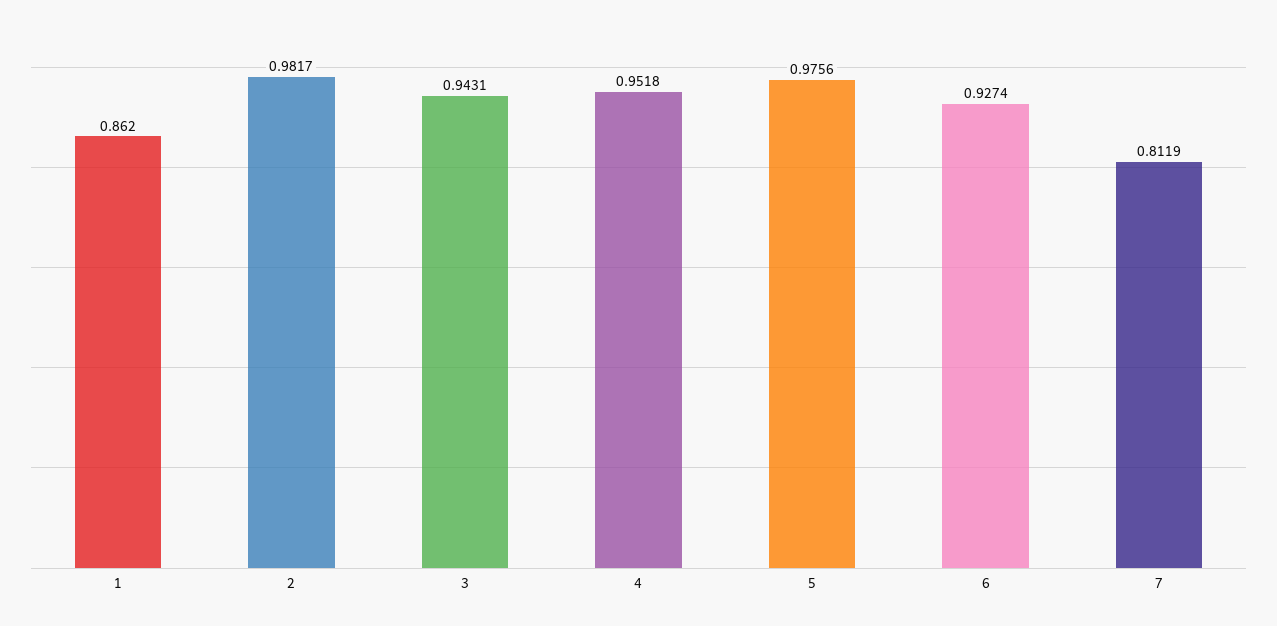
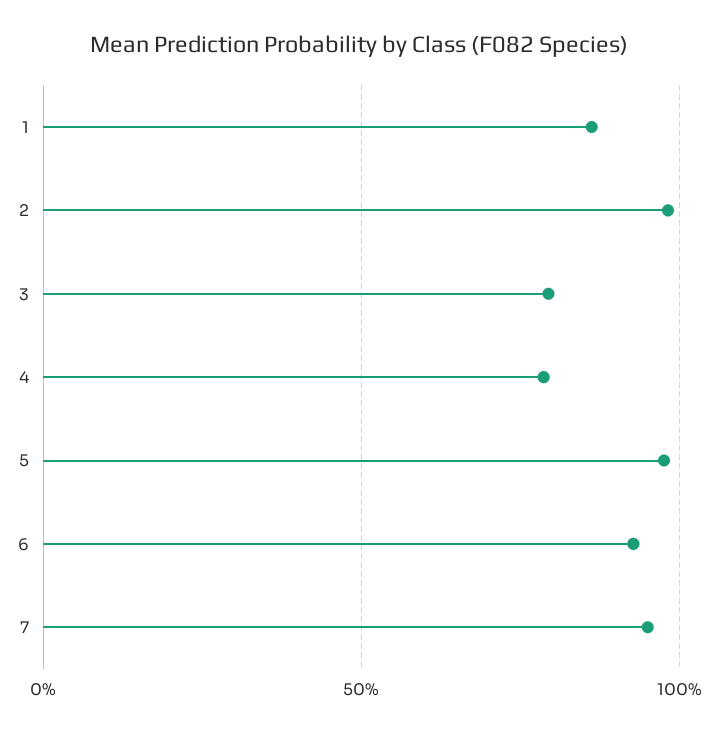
3: 0.9431 -> 0.8
4: 0.9518 -> 0.8
7: 0.8119 -> 0.95

